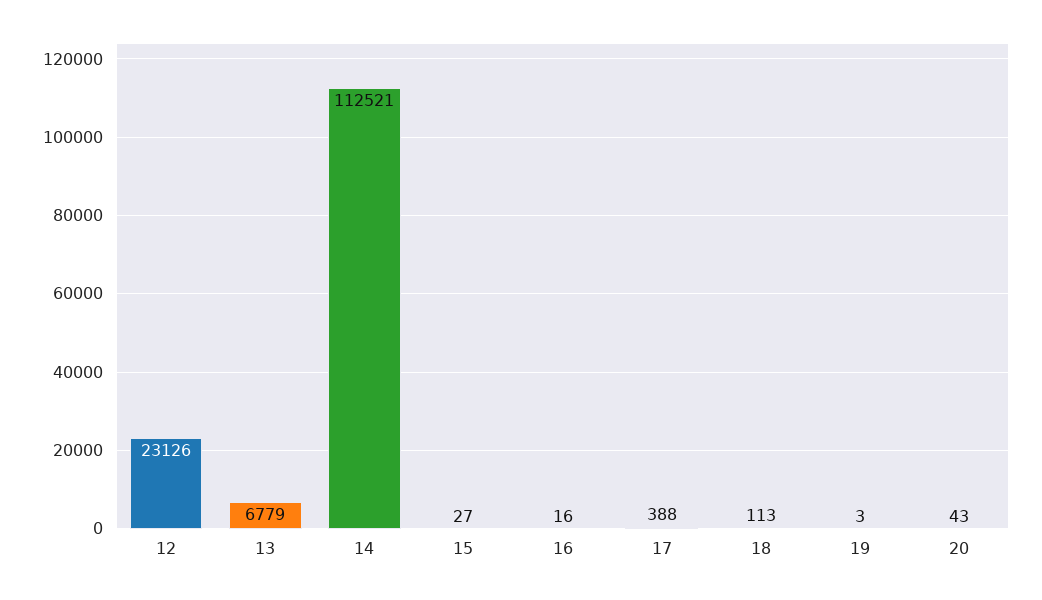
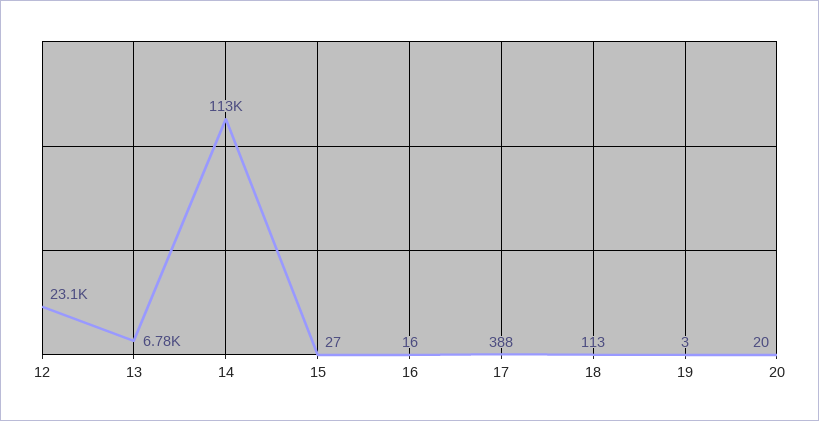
20: 43 -> 20

